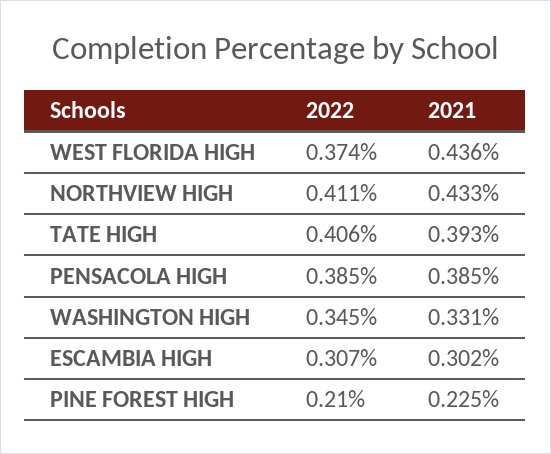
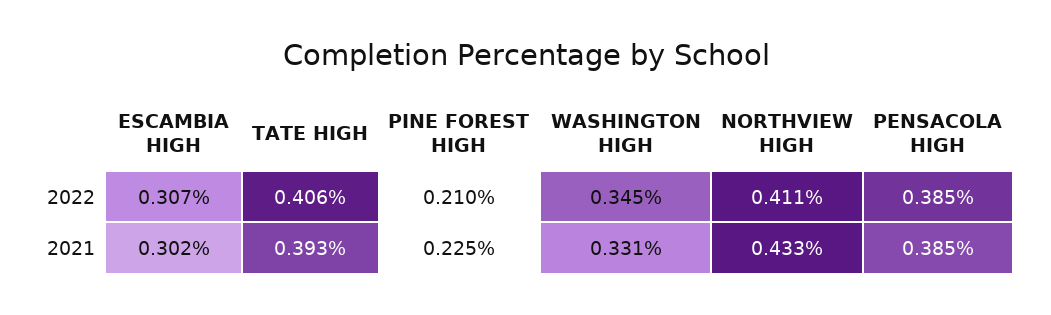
2022, WEST FLORIDA HIGH: 0.374 -> none
2021, WEST FLORIDA HIGH: 0.436 -> none

